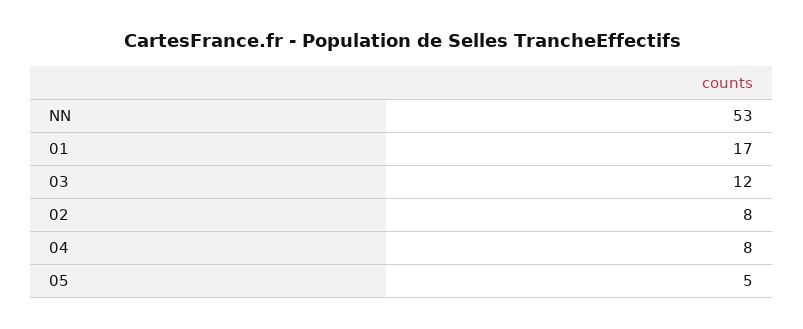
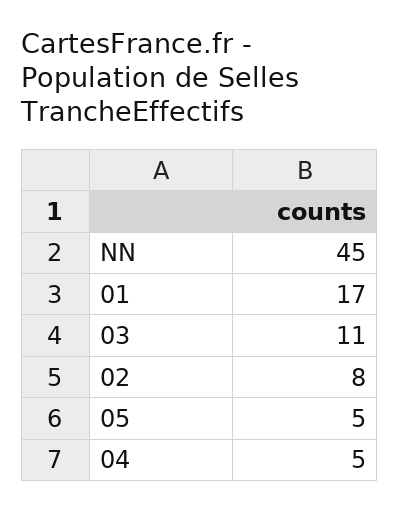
NN: 53 -> 45
03: 12 -> 11
04: 8 -> 5

